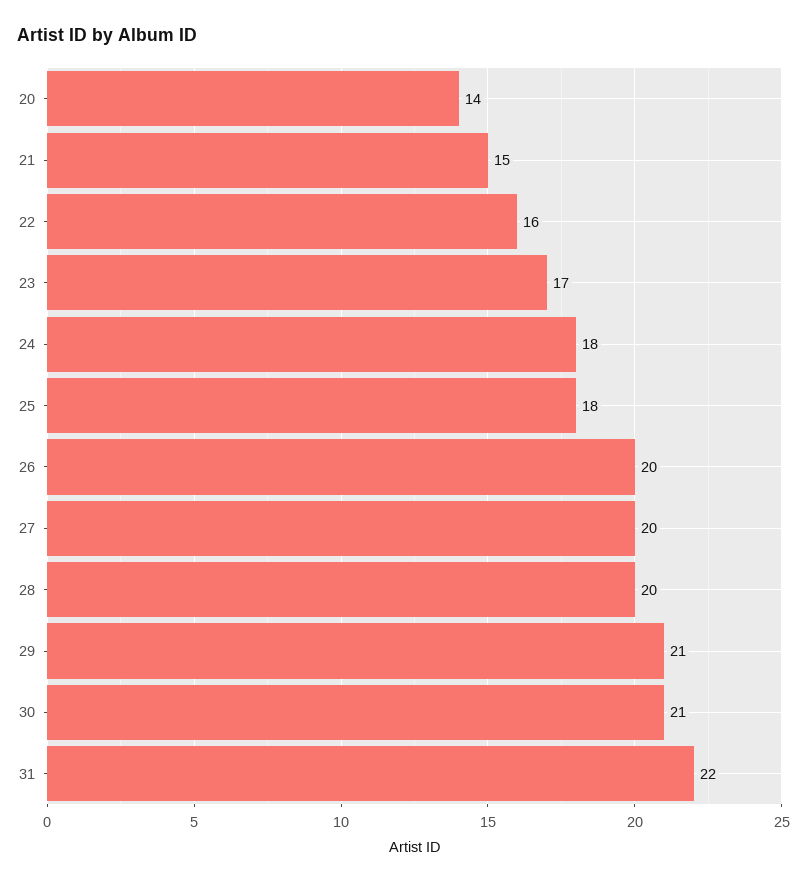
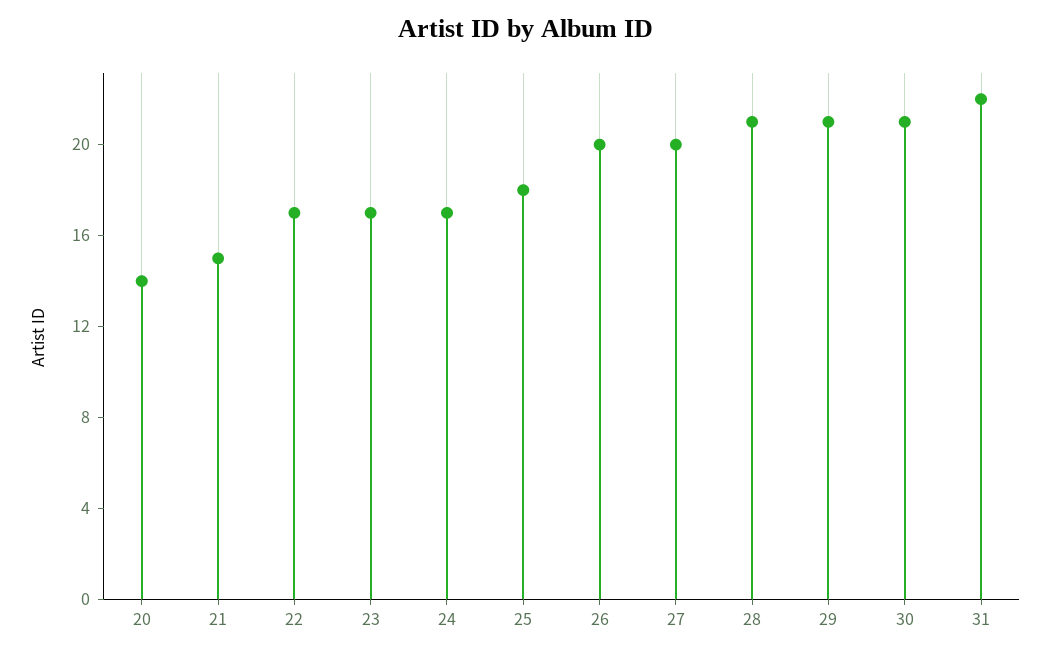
22: 16 -> 17
24: 18 -> 17
28: 20 -> 21

